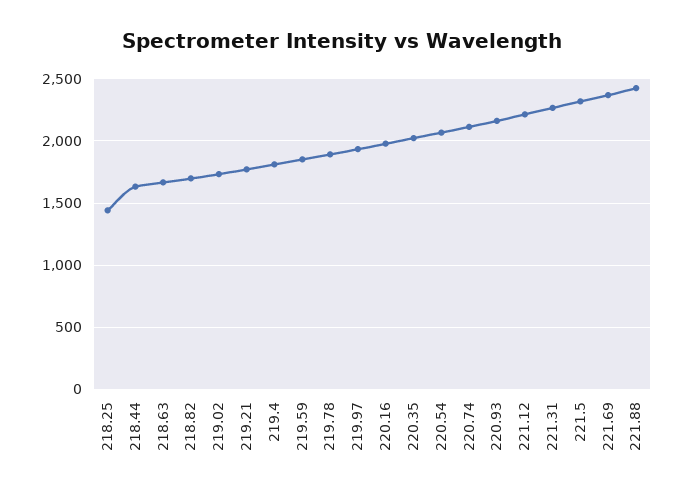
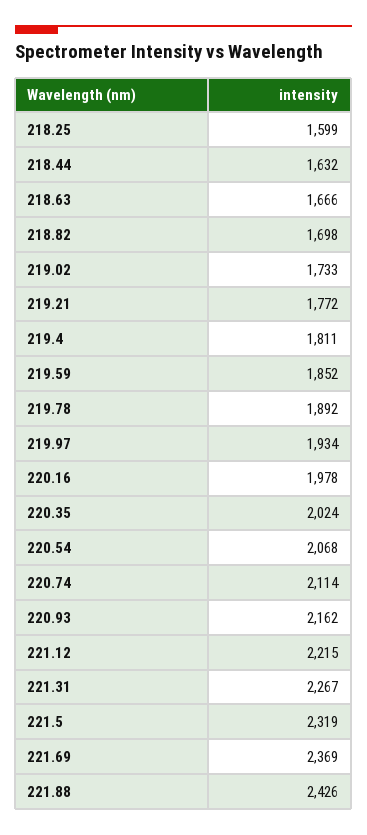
218.25: 1450 -> 1599

